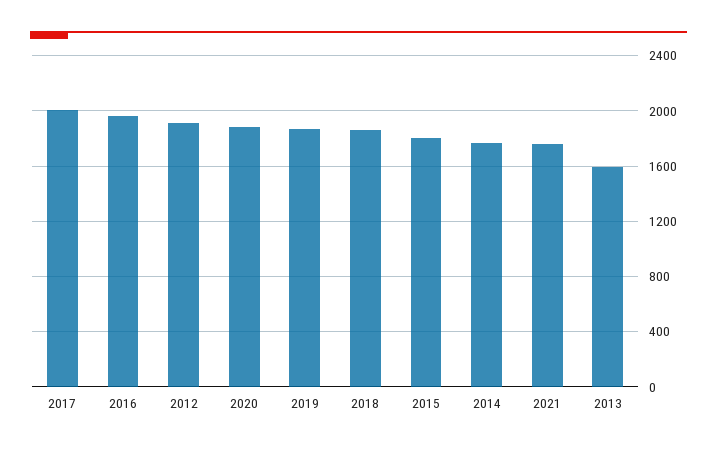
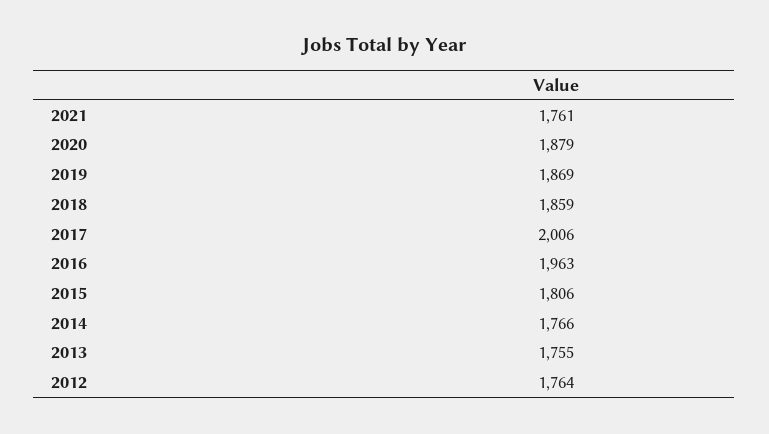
2012: 1900 -> 1764
2013: 1600 -> 1755

